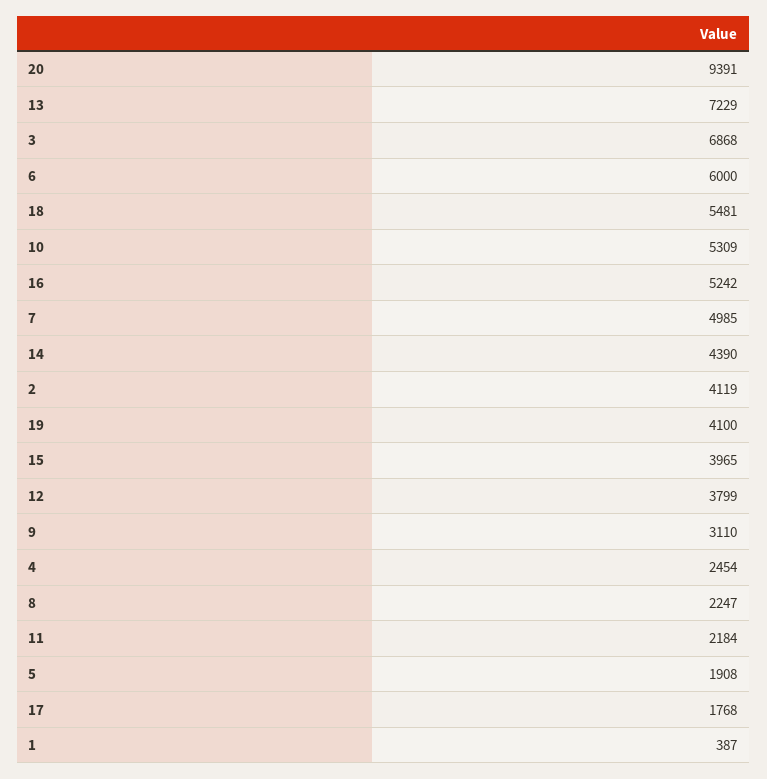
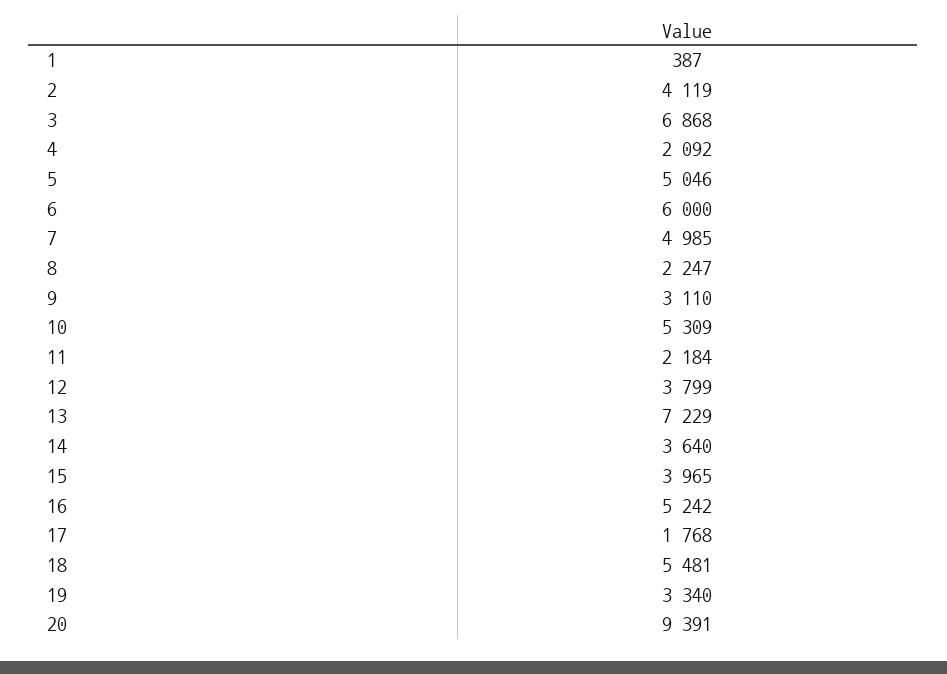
14: 4390 -> 3640
19: 4100 -> 3340
4: 2454 -> 2092
5: 1908 -> 5046

